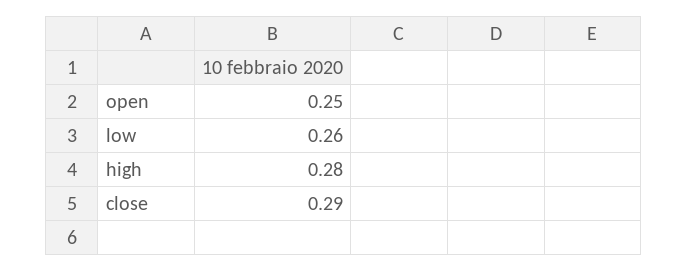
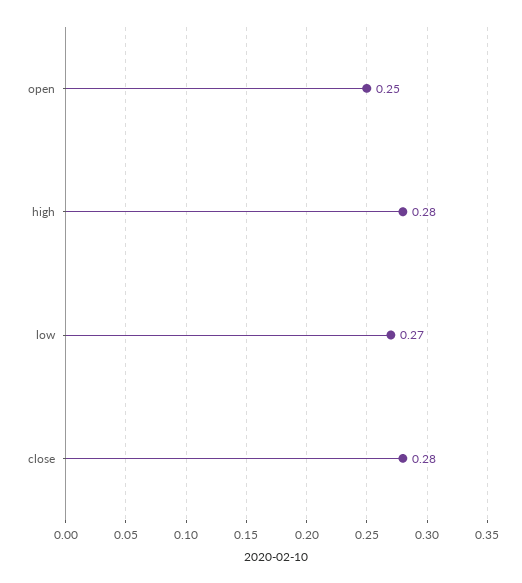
low: 0.26 -> 0.27
close: 0.29 -> 0.28

